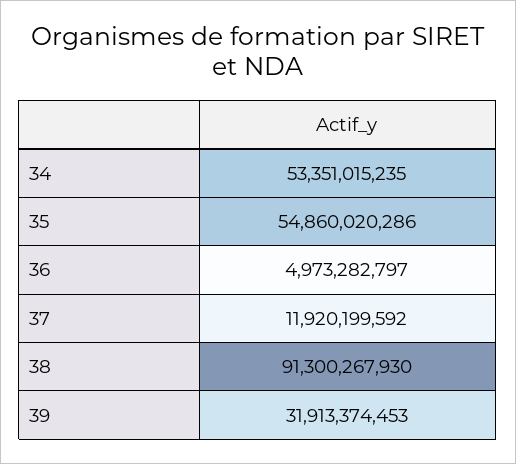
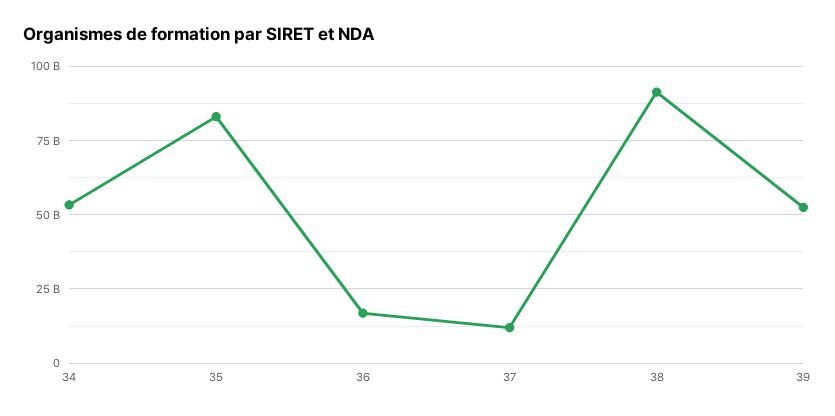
35: 54860020286 -> 82500000000
36: 4973282797 -> 17500000000
39: 31913374453 -> 52500000000

